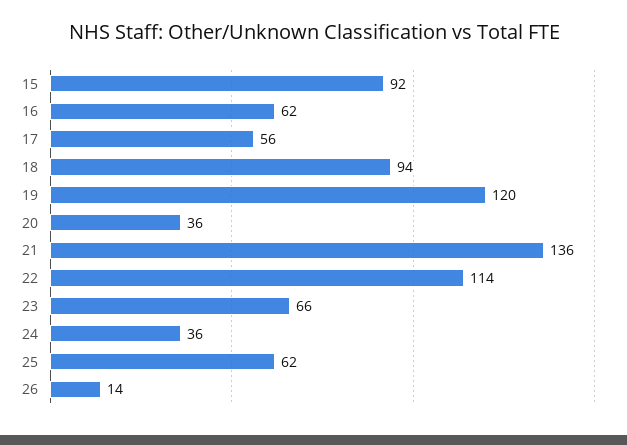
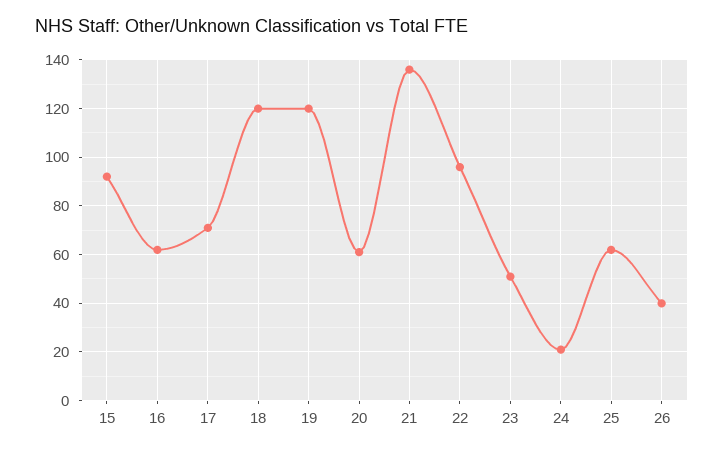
17: 56 -> 70
18: 94 -> 120
20: 36 -> 60
22: 114 -> 95
23: 66 -> 50
24: 36 -> 20
26: 14 -> 40

